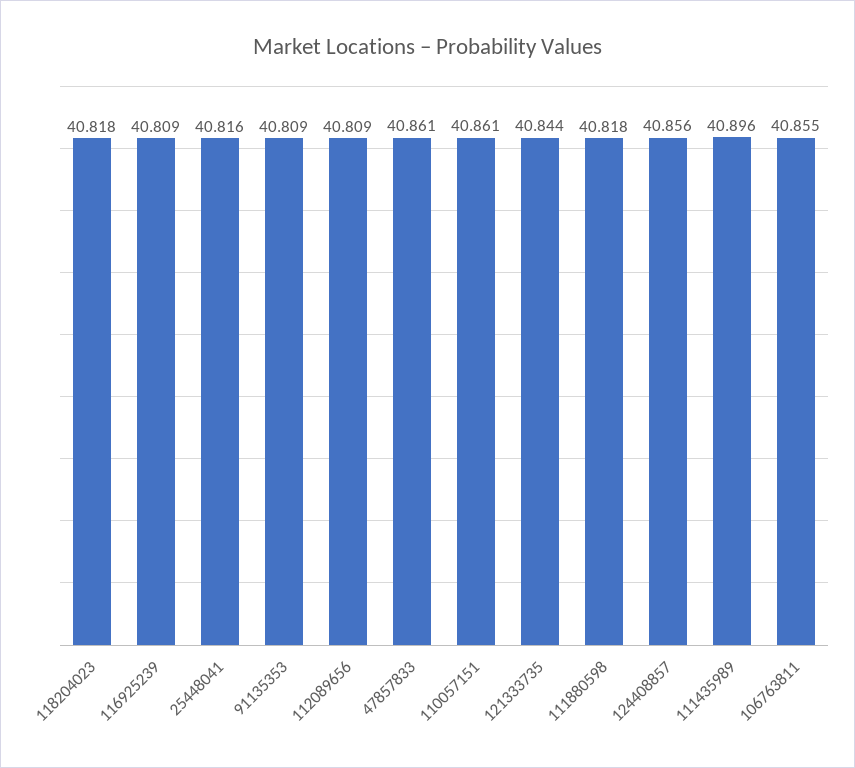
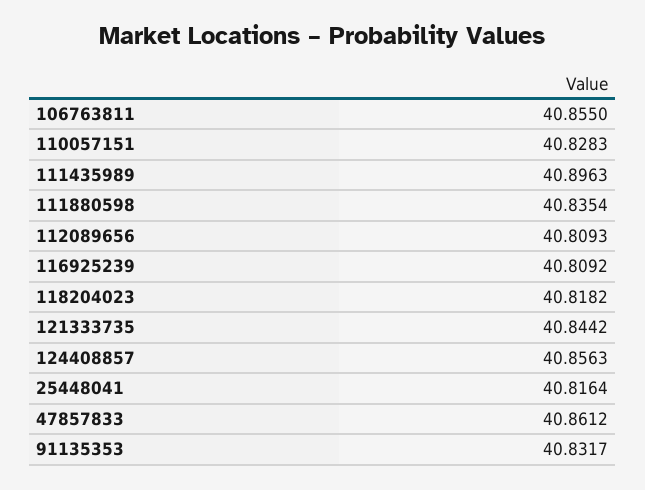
91135353: 40.809 -> 40.8317
110057151: 40.861 -> 40.8283
111880598: 40.818 -> 40.8354

